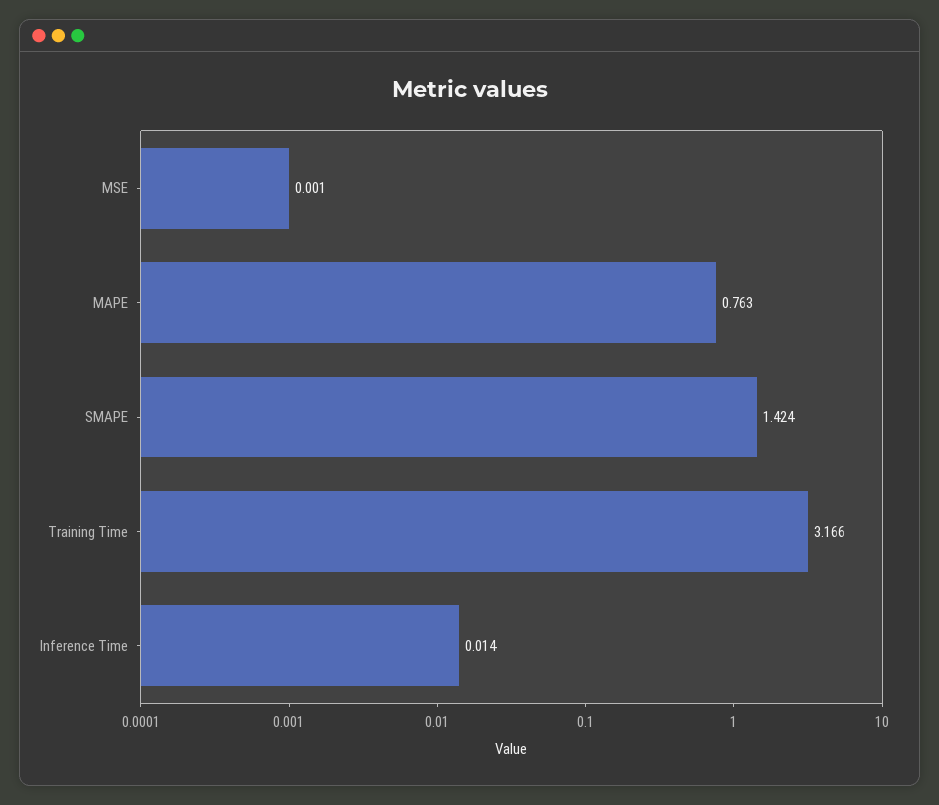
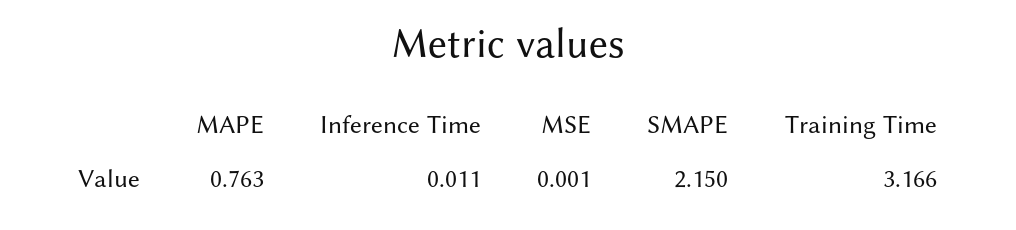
SMAPE: 1.424 -> 2.15
Inference Time: 0.014 -> 0.011

